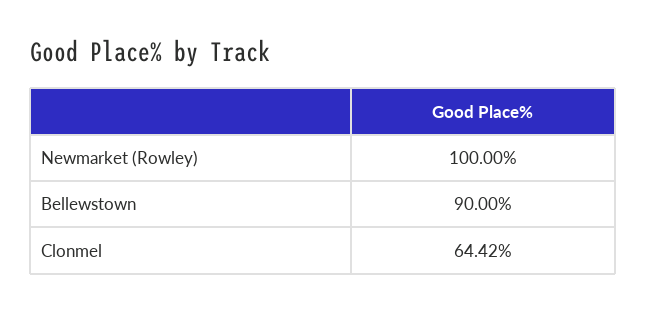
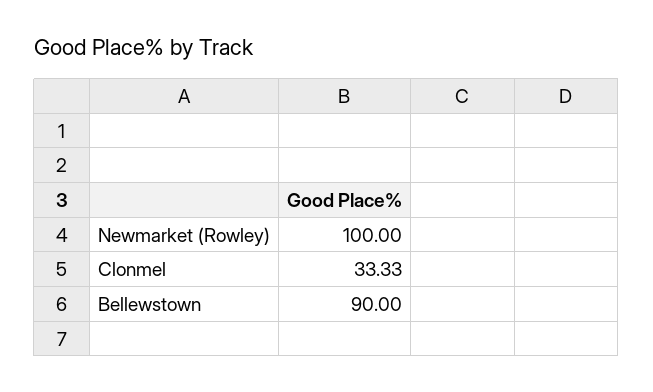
Clonmel: 64.42 -> 33.33

